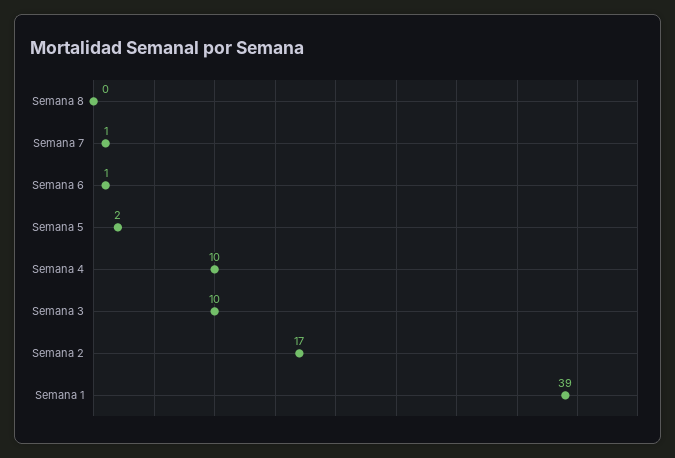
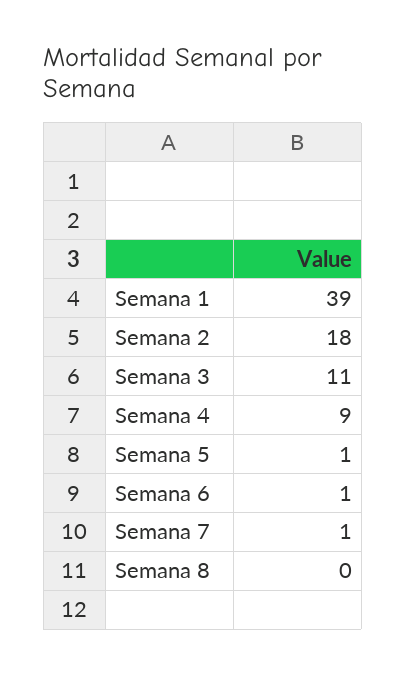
Semana 5: 2 -> 1
Semana 4: 10 -> 9
Semana 3: 10 -> 11
Semana 2: 17 -> 18

